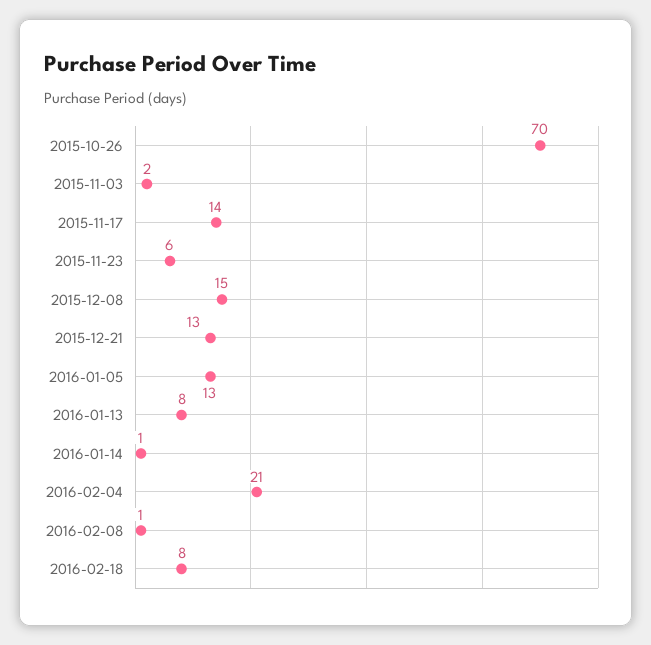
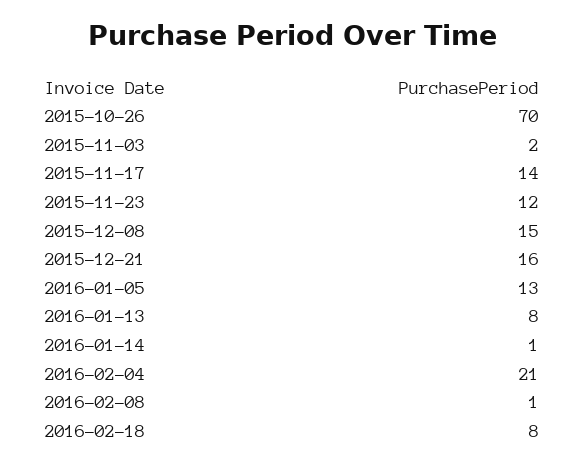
2015-11-23: 6 -> 12
2015-12-21: 13 -> 16

